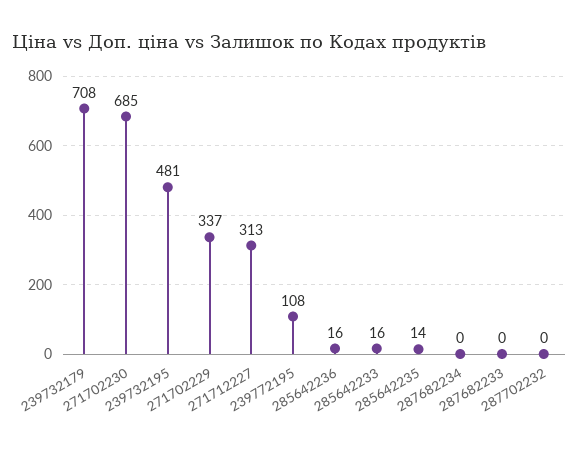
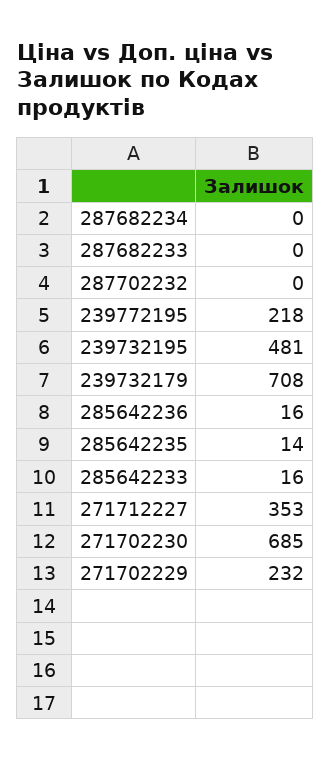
271702229: 337 -> 232
271712227: 313 -> 353
239772195: 108 -> 218

